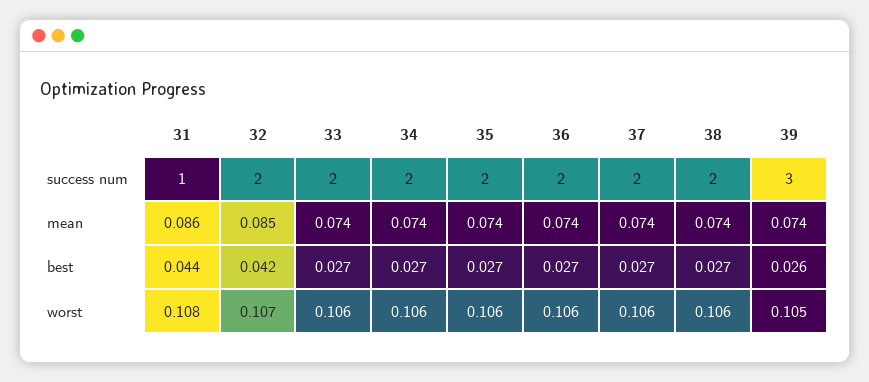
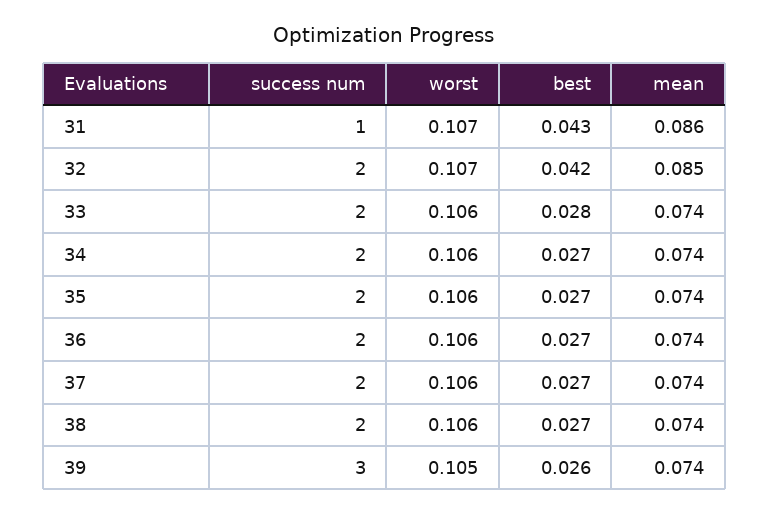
31, best: 0.044 -> 0.043
33, best: 0.027 -> 0.028
31, worst: 0.108 -> 0.107

